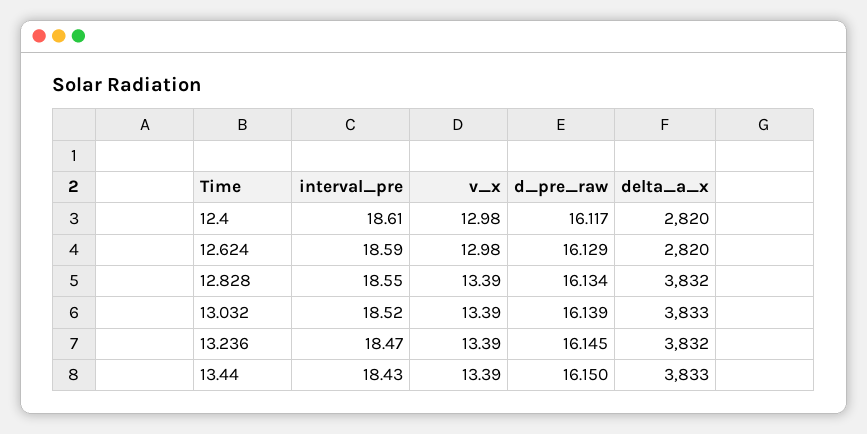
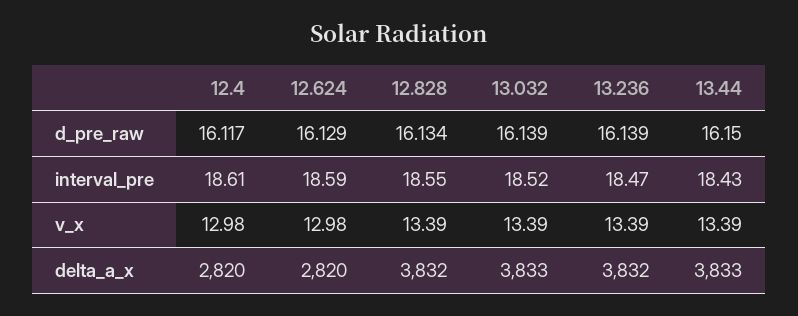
d_pre_raw, 13.236: 16.145 -> 16.139

